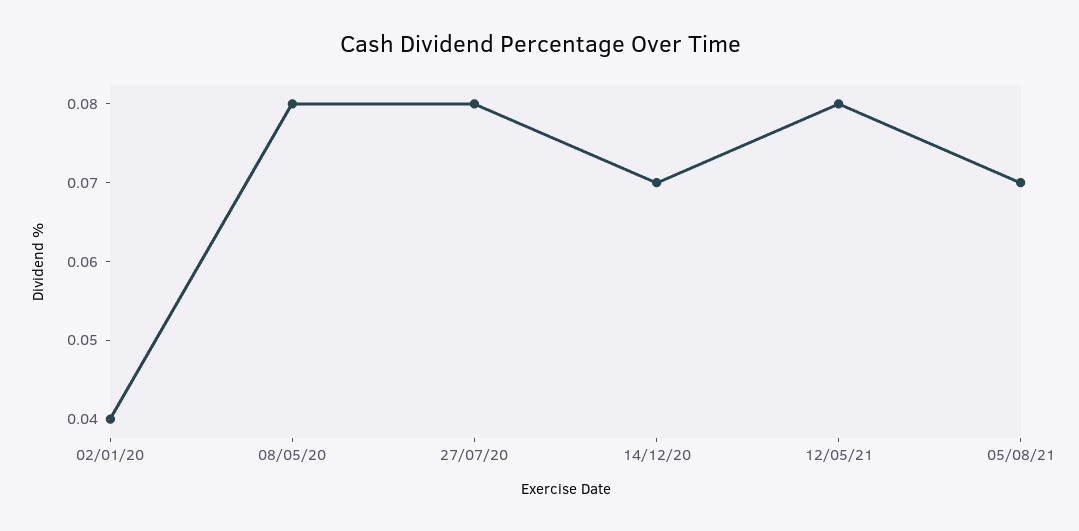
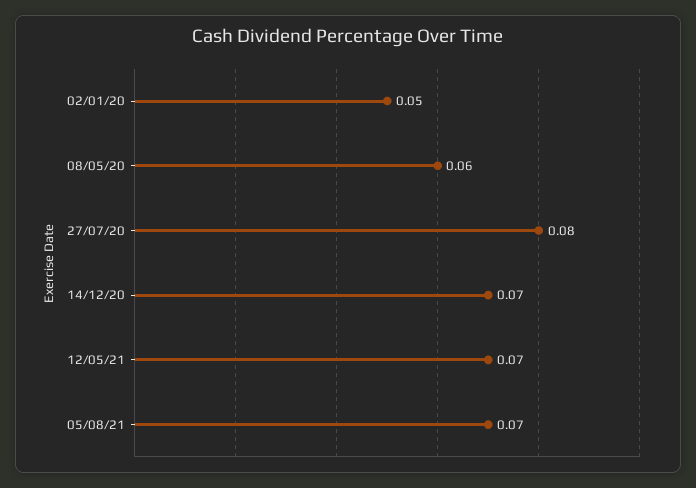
02/01/20: 0.04 -> 0.05
08/05/20: 0.08 -> 0.06
12/05/21: 0.08 -> 0.07

